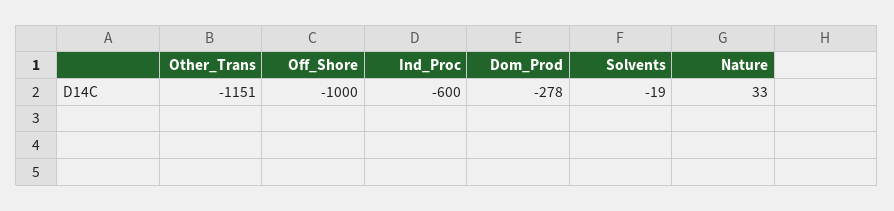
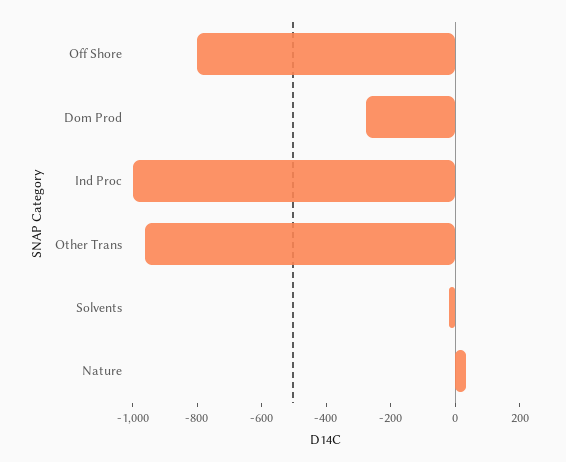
Other_Trans: -1151 -> -950
Off_Shore: -1000 -> -800
Ind_Proc: -600 -> -1000

